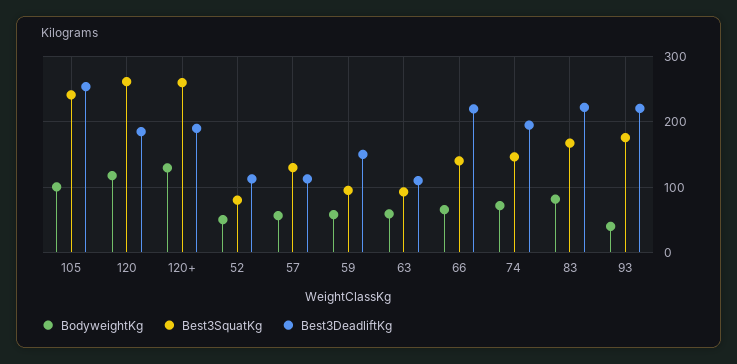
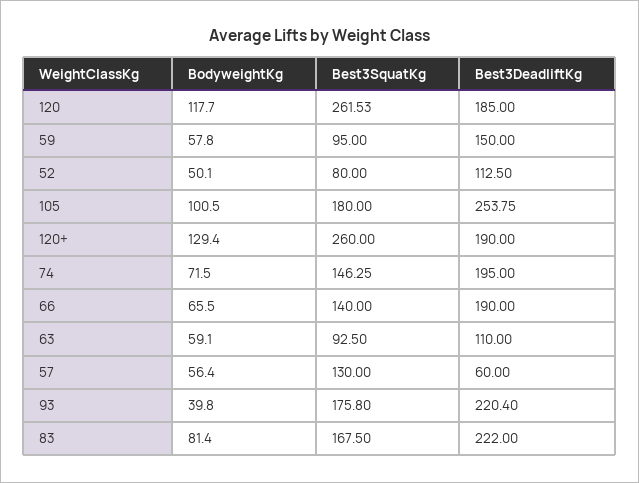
Best3SquatKg, 105: 240 -> 180
Best3DeadliftKg, 57: 110 -> 60
Best3DeadliftKg, 66: 220 -> 190

